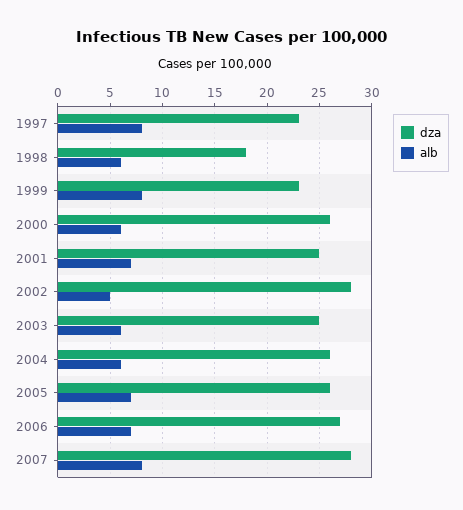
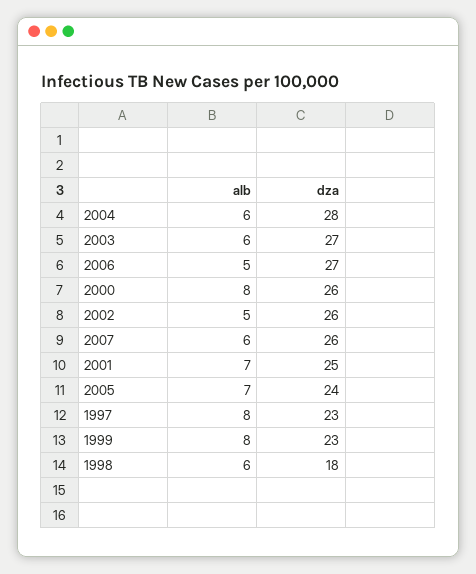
alb, 2000: 6 -> 8
dza, 2002: 28 -> 26
dza, 2003: 25 -> 27
dza, 2004: 26 -> 28
dza, 2005: 26 -> 24
alb, 2006: 7 -> 5
dza, 2007: 28 -> 26
alb, 2007: 8 -> 6

